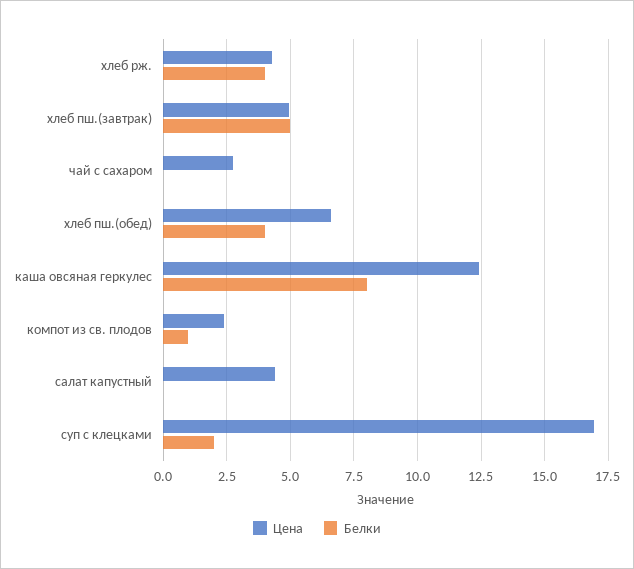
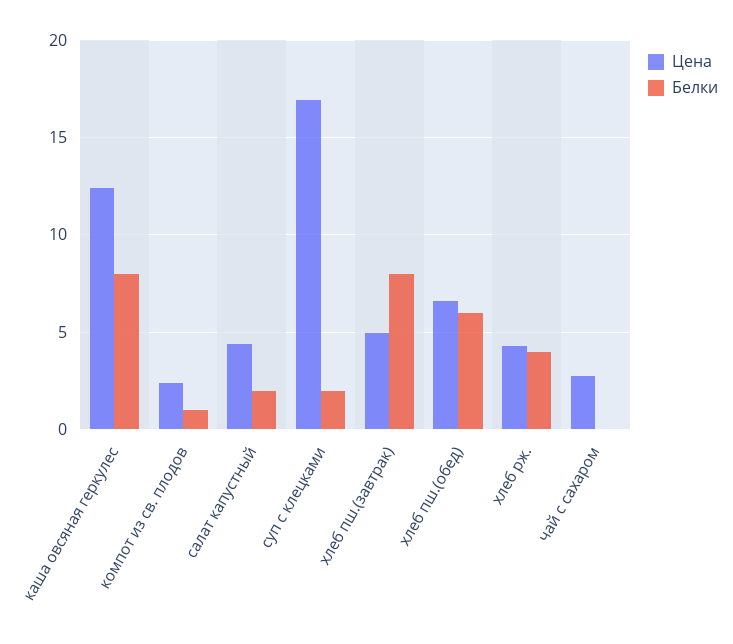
Белки, хлеб пш.(завтрак): 5 -> 8
Белки, хлеб пш.(обед): 4 -> 6
Белки, салат капустный: 0 -> 2

